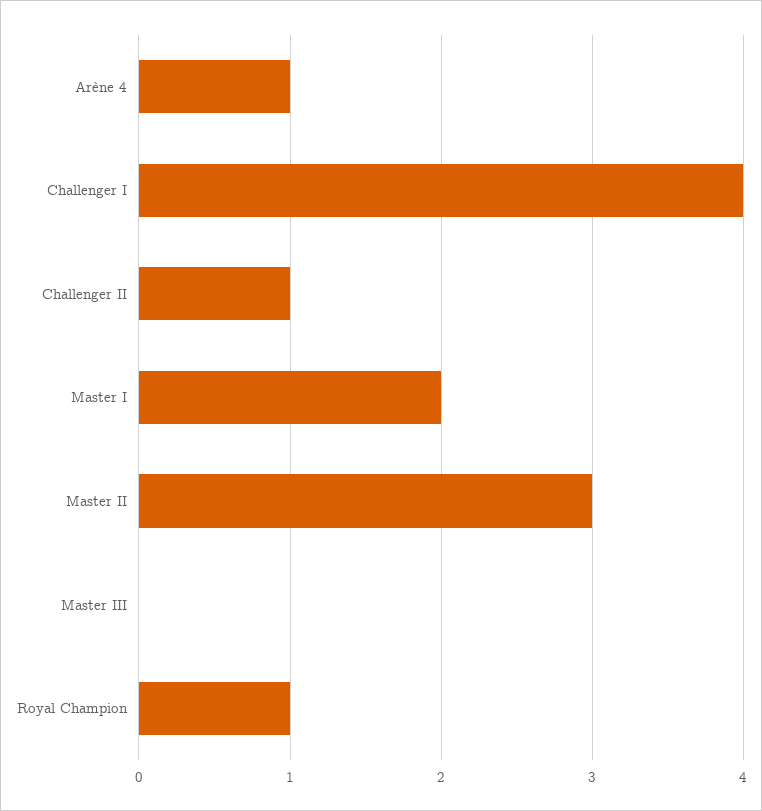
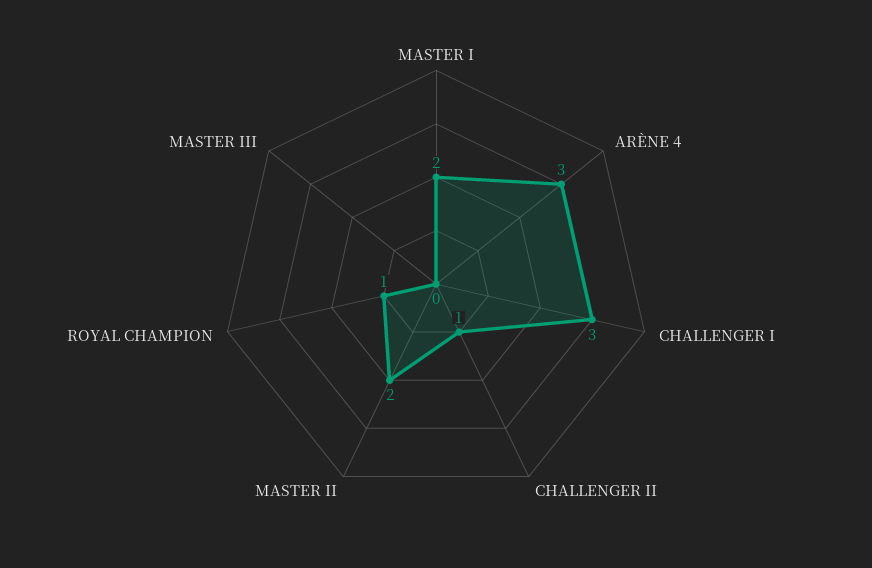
Arène 4: 1 -> 3
Challenger I: 4 -> 3
Master II: 3 -> 2

